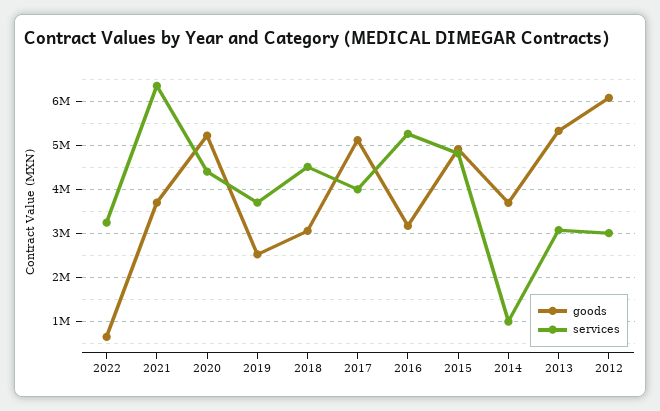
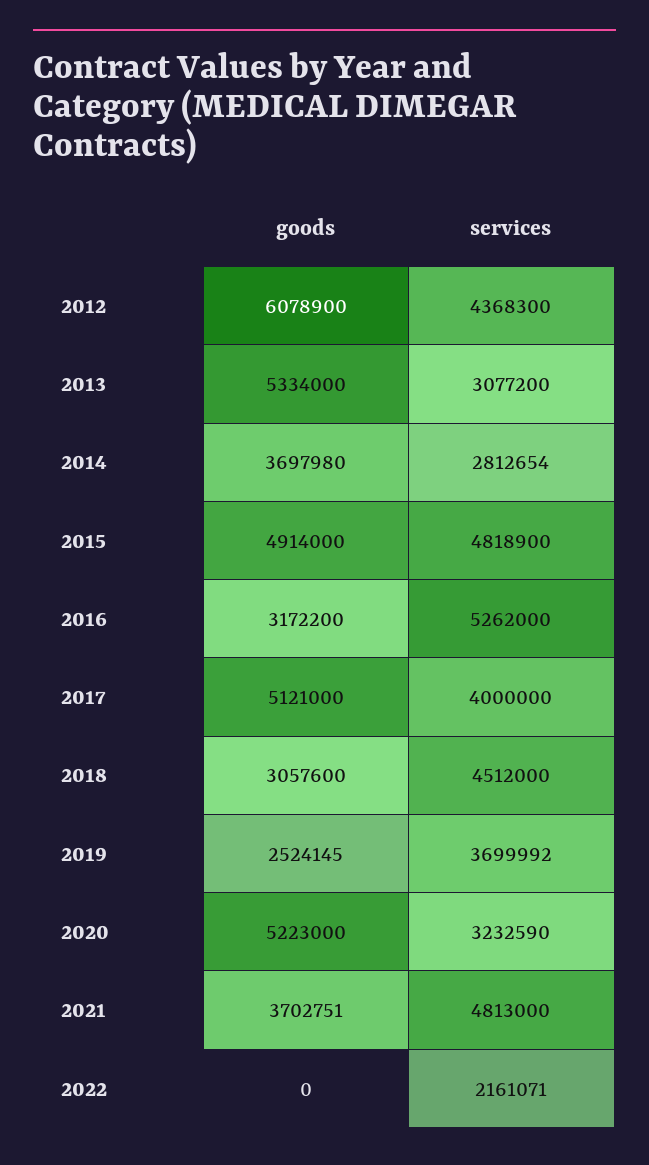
goods, 2022: 600000 -> 0
services, 2022: 3200000 -> 2161071
services, 2021: 6400000 -> 4813000
services, 2020: 4400000 -> 3232590
services, 2014: 1000000 -> 2812654
services, 2012: 3000000 -> 4368300

